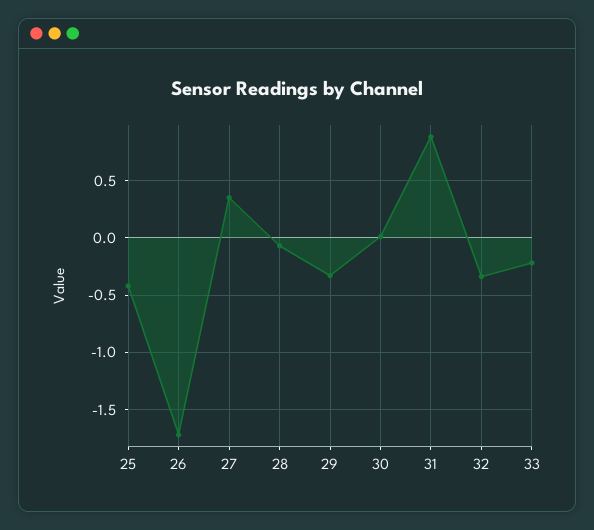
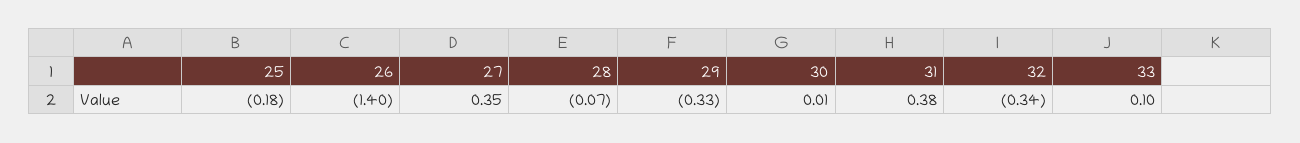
25: -0.4 -> -0.18
26: -1.7 -> -1.4
31: 0.9 -> 0.38
33: -0.2 -> 0.1

